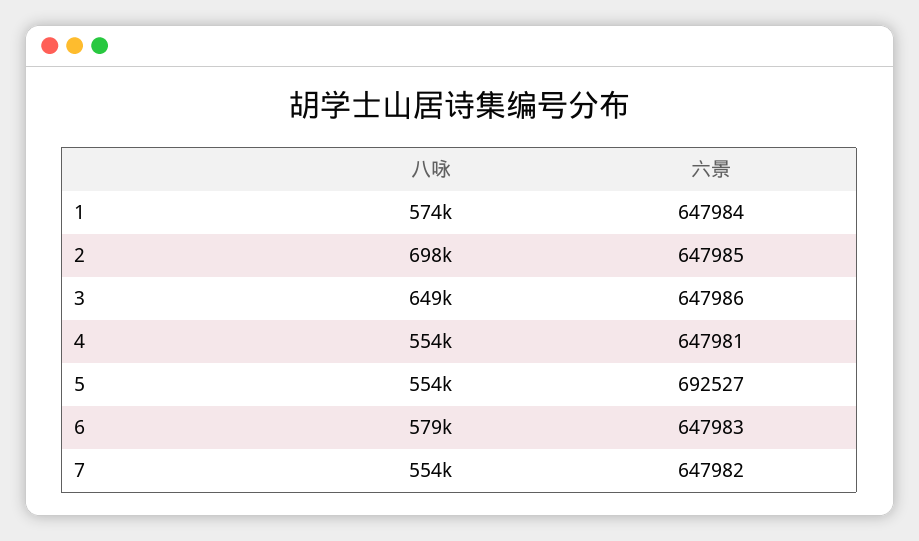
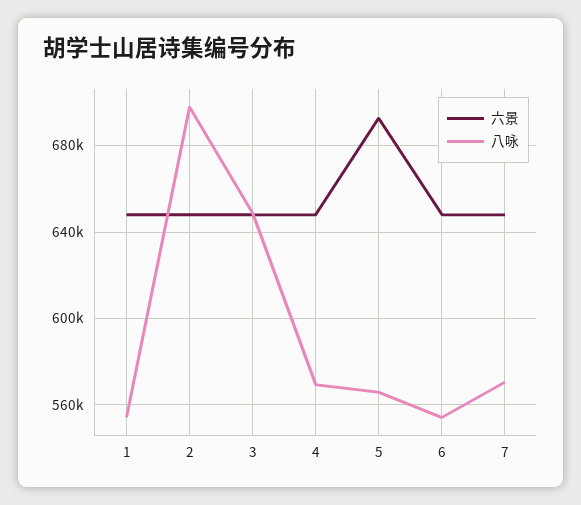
八咏, 1: 574000 -> 555000
八咏, 4: 554000 -> 570000
八咏, 5: 554000 -> 565000
八咏, 6: 579000 -> 555000
八咏, 7: 554000 -> 570000

